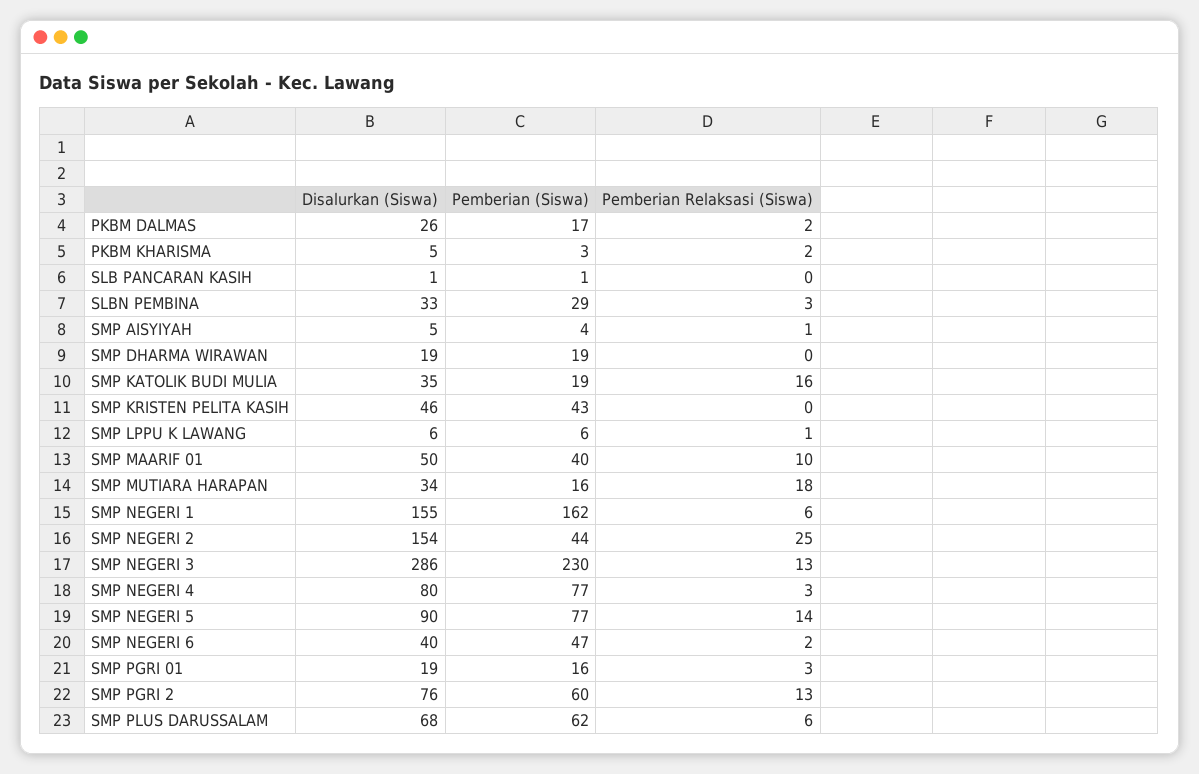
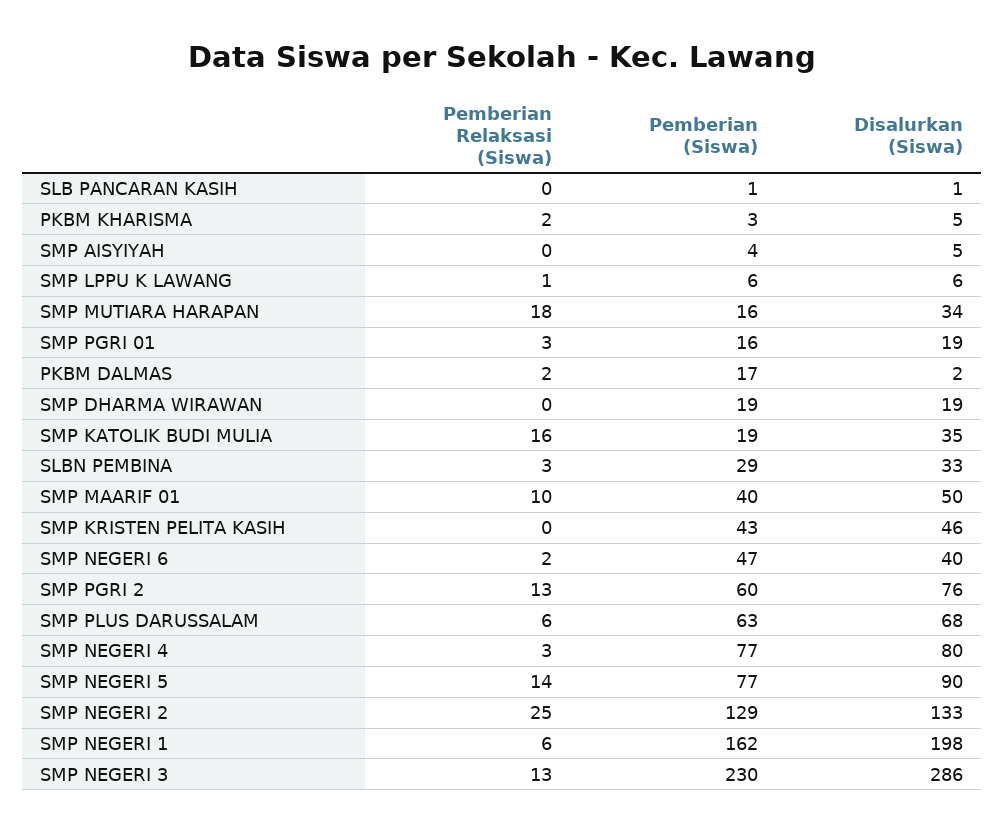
Disalurkan (Siswa), PKBM DALMAS: 26 -> 2
Pemberian Relaksasi (Siswa), SMP AISYIYAH: 1 -> 0
Disalurkan (Siswa), SMP NEGERI 1: 155 -> 198
Disalurkan (Siswa), SMP NEGERI 2: 154 -> 133
Pemberian (Siswa), SMP NEGERI 2: 44 -> 129
Pemberian (Siswa), SMP PLUS DARUSSALAM: 62 -> 63

